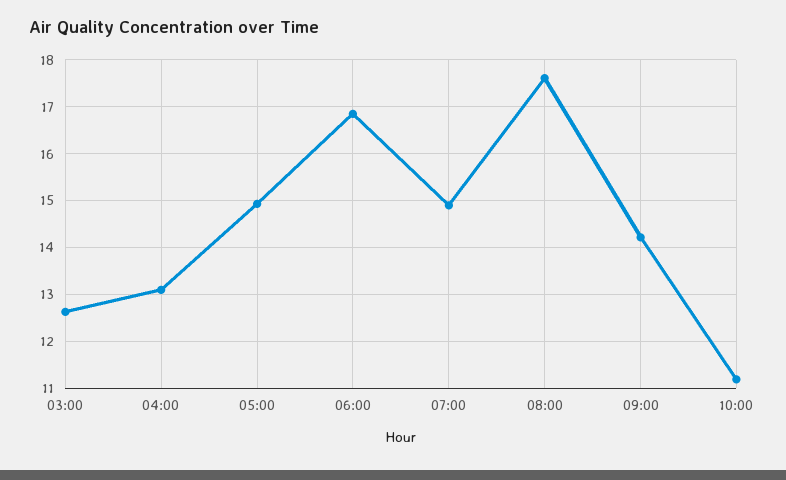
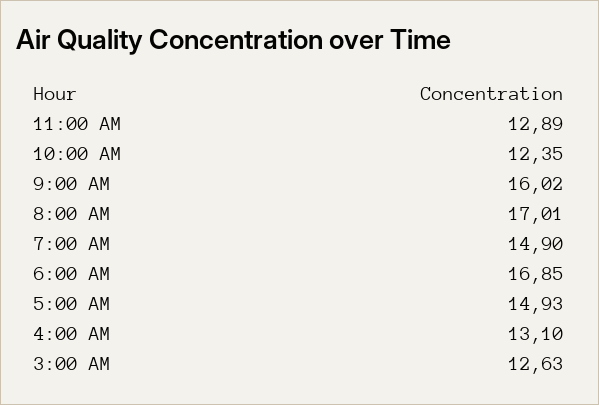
08:00: 17.6 -> 17.01
09:00: 14.2 -> 16.02
10:00: 11.2 -> 12.35
11:00 AM: none -> 12.89

